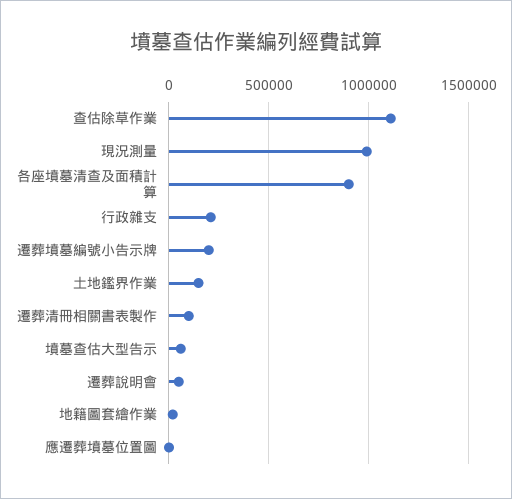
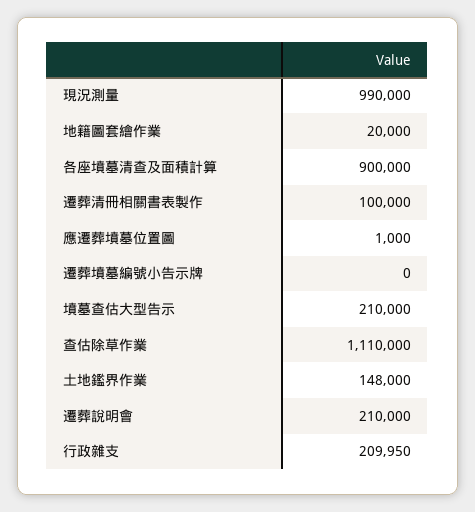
遷葬墳墓編號小告示牌: 200000 -> 0
墳墓查估大型告示: 50000 -> 210000
遷葬說明會: 50000 -> 210000

